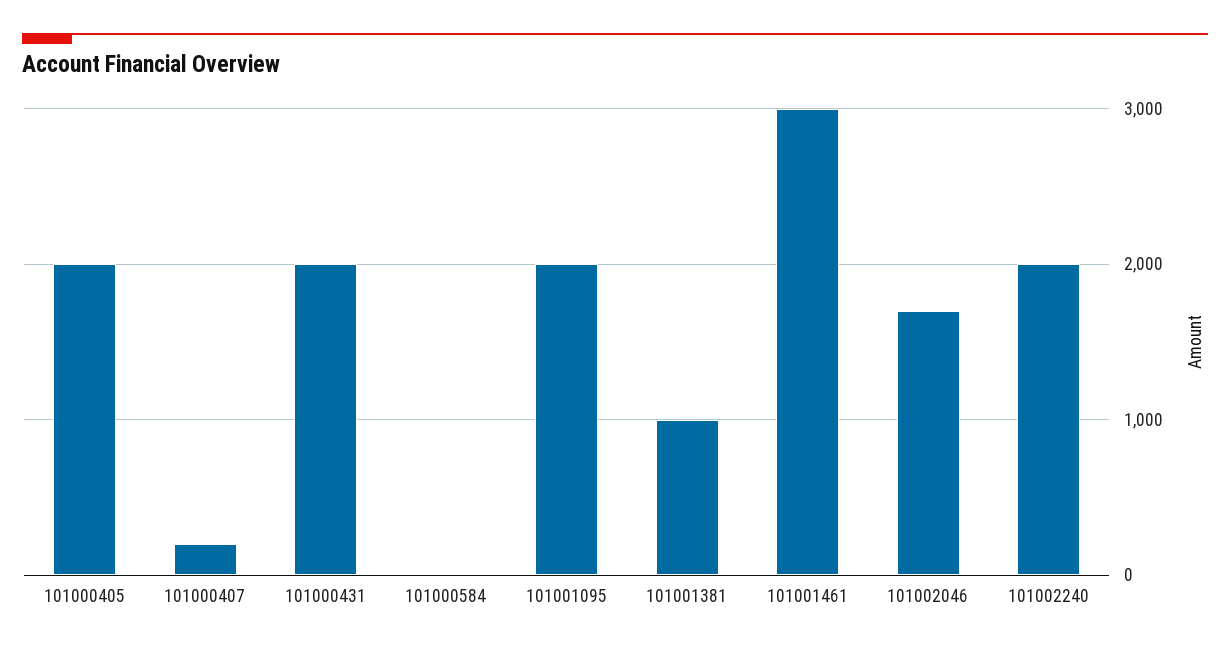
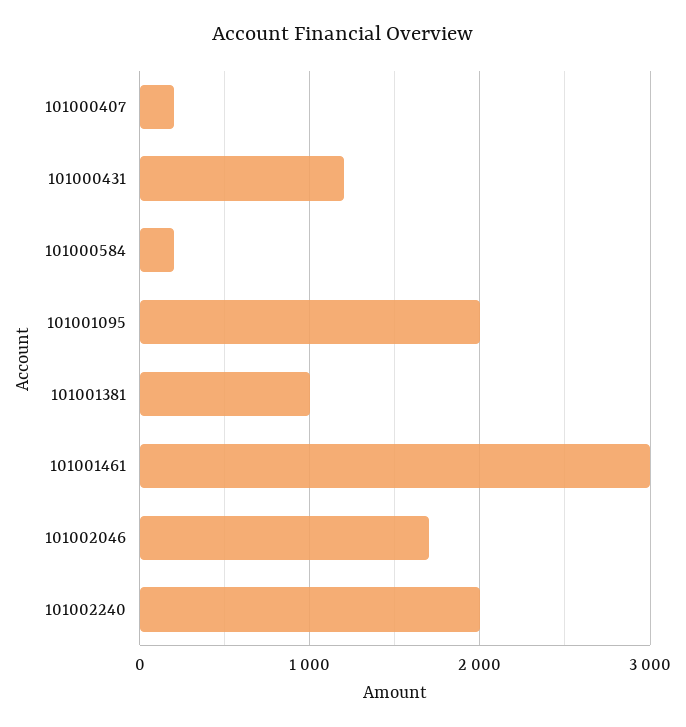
101000405: 2000 -> none
101000431: 2000 -> 1200
101000584: 0 -> 200

